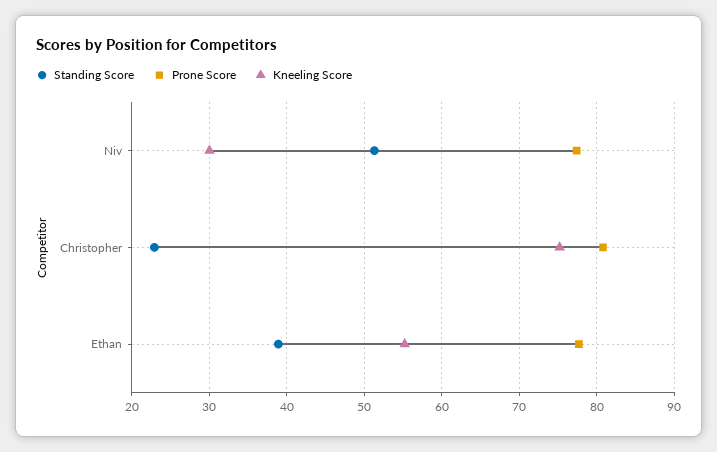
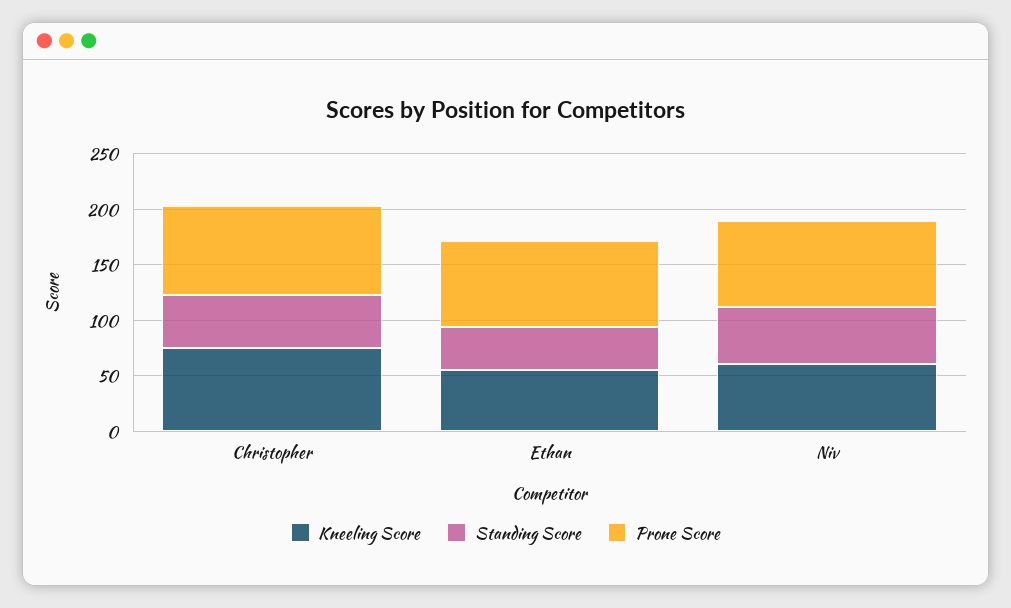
Kneeling Score, Niv: 30 -> 60
Standing Score, Christopher: 23 -> 50

